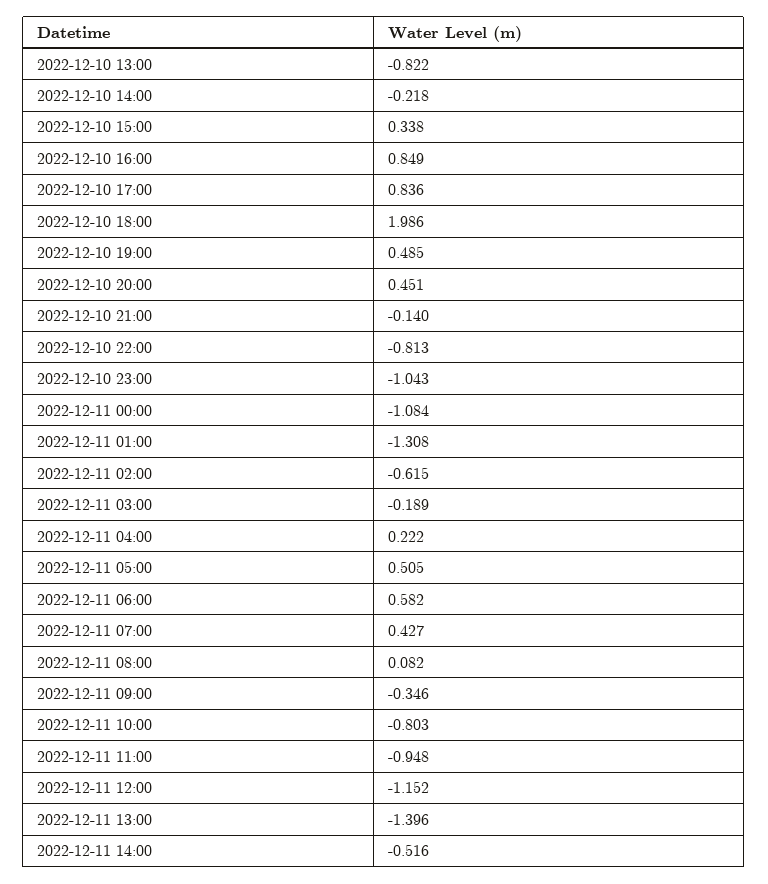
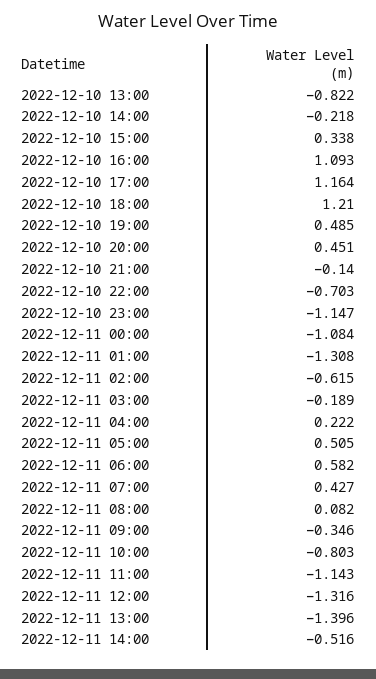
2022-12-10 16:00: 0.849 -> 1.093
2022-12-10 17:00: 0.836 -> 1.164
2022-12-10 18:00: 1.986 -> 1.21
2022-12-10 22:00: -0.813 -> -0.703
2022-12-10 23:00: -1.043 -> -1.147
2022-12-11 11:00: -0.948 -> -1.143
2022-12-11 12:00: -1.152 -> -1.316

